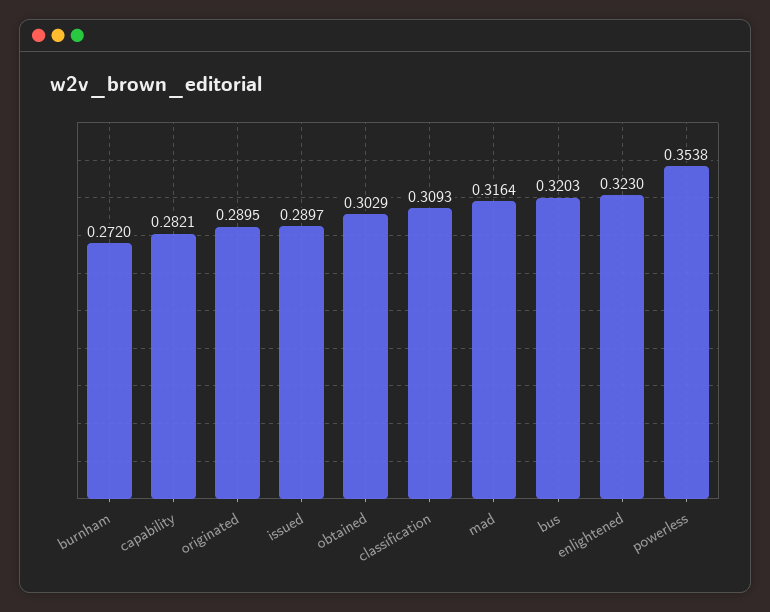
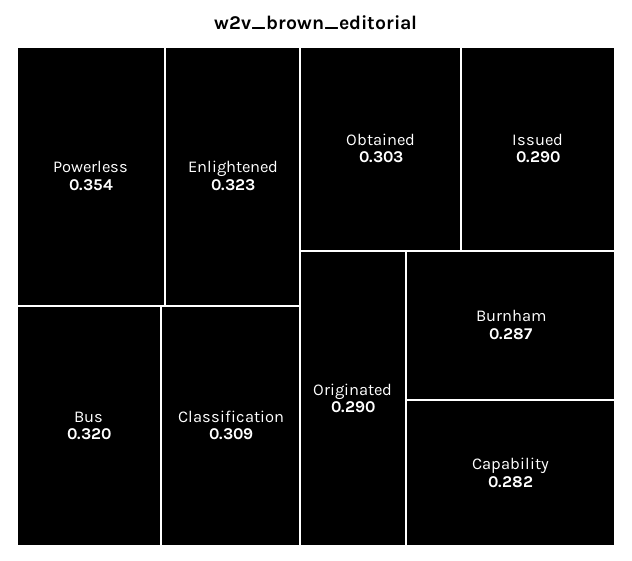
burnham: 0.272 -> 0.287
mad: 0.3164 -> none

